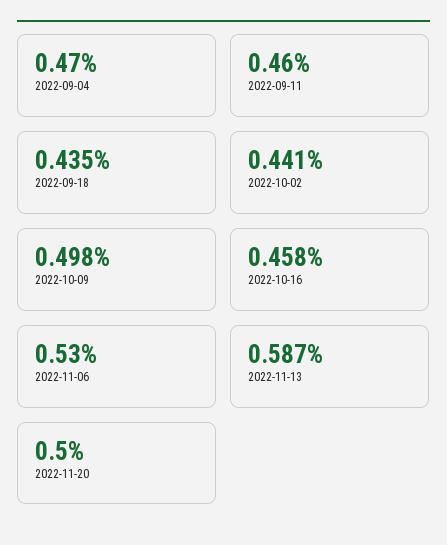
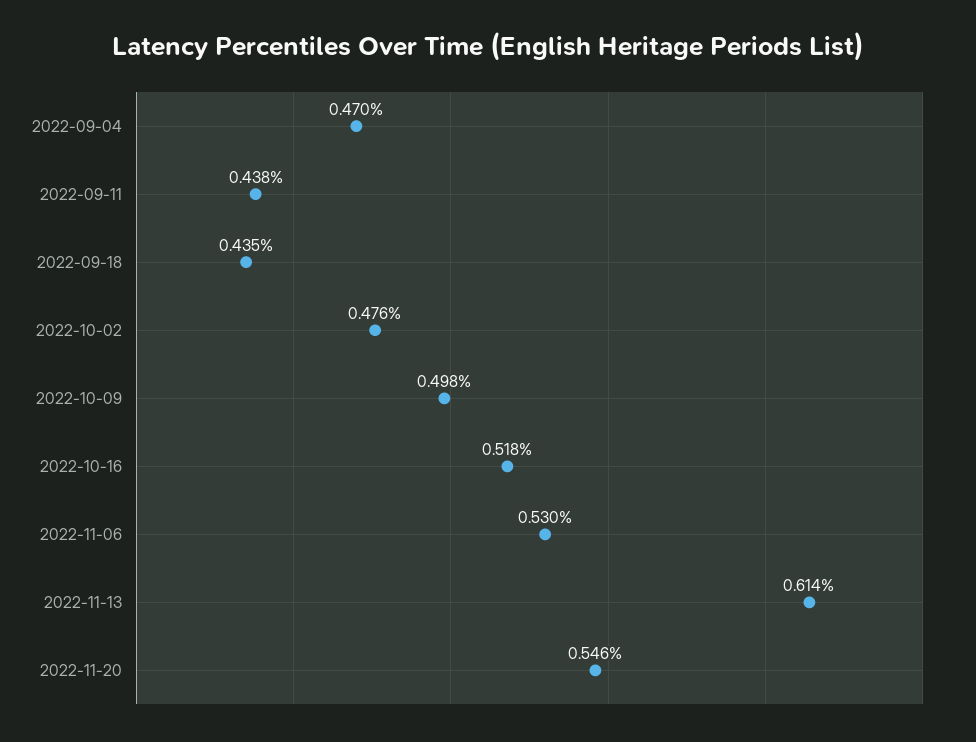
2022-09-11: 0.46 -> 0.438
2022-10-02: 0.441 -> 0.476
2022-10-16: 0.458 -> 0.518
2022-11-13: 0.587 -> 0.614
2022-11-20: 0.5 -> 0.546

